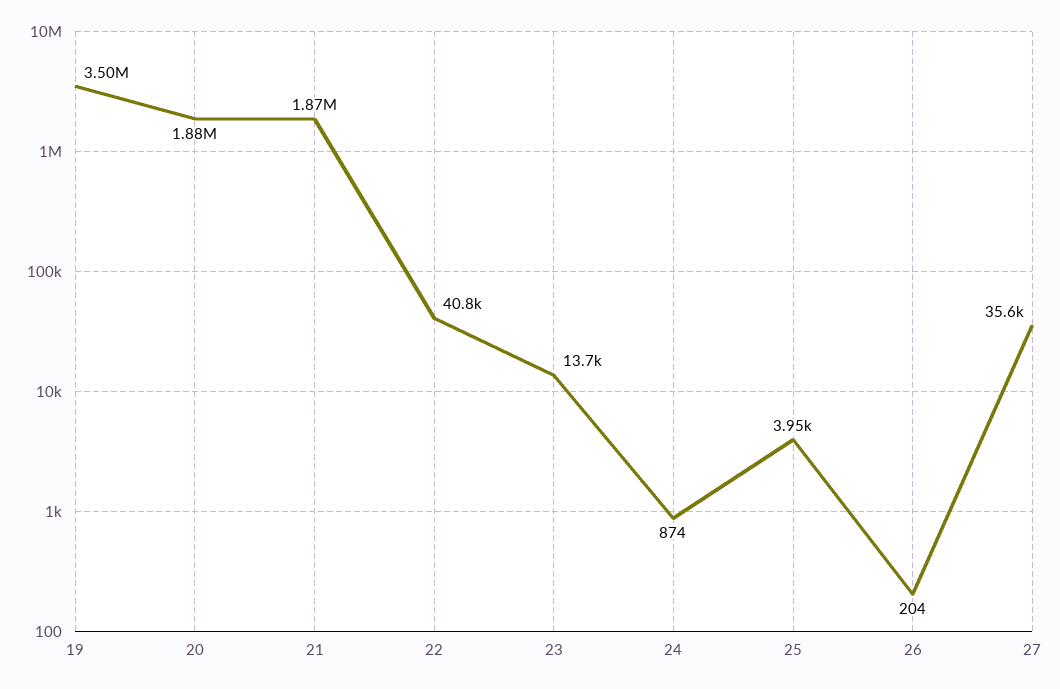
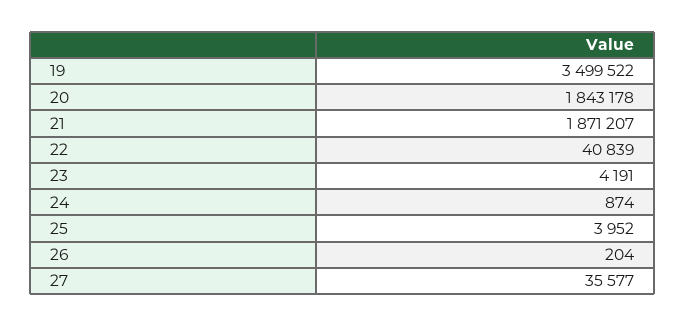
20: 1880000 -> 1843178
23: 13700 -> 4191

